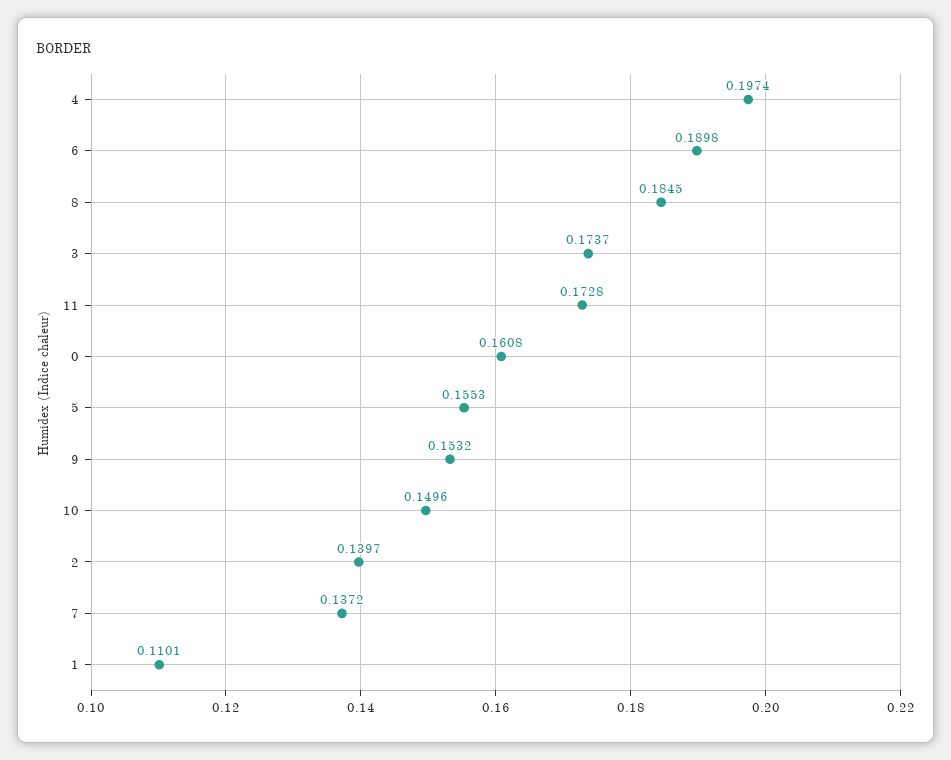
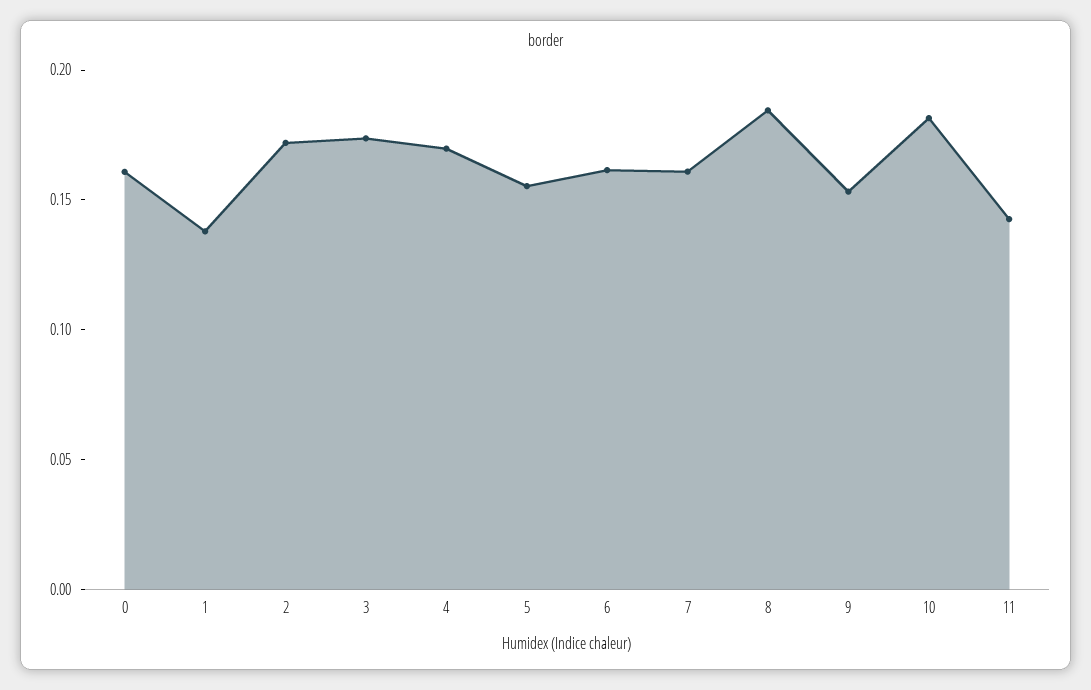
4: 0.1974 -> 0.17
6: 0.1898 -> 0.16
11: 0.1728 -> 0.14
10: 0.1496 -> 0.18
2: 0.1397 -> 0.17
7: 0.1372 -> 0.16
1: 0.1101 -> 0.14

